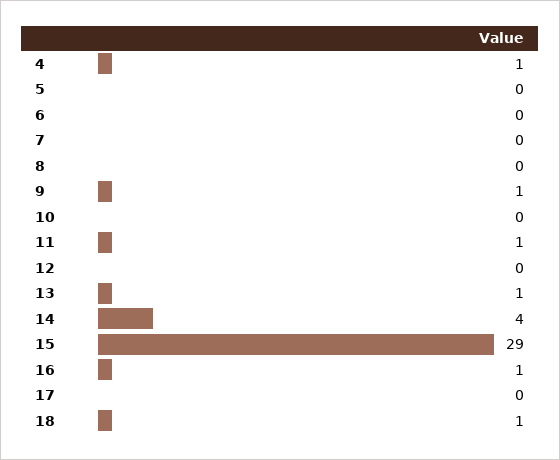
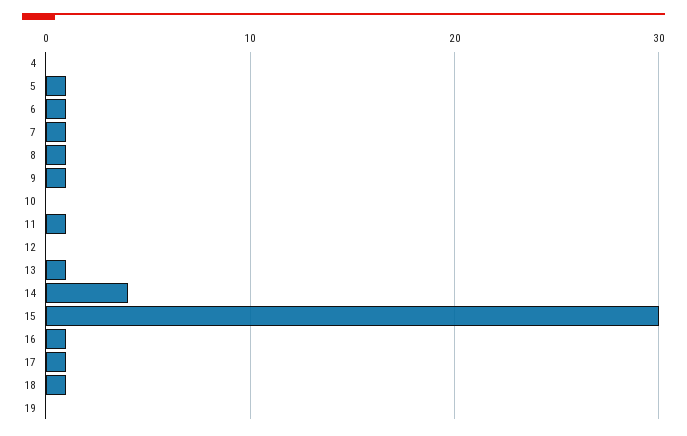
4: 1 -> 0
5: 0 -> 1
6: 0 -> 1
7: 0 -> 1
8: 0 -> 1
15: 29 -> 30
17: 0 -> 1
19: none -> 0

